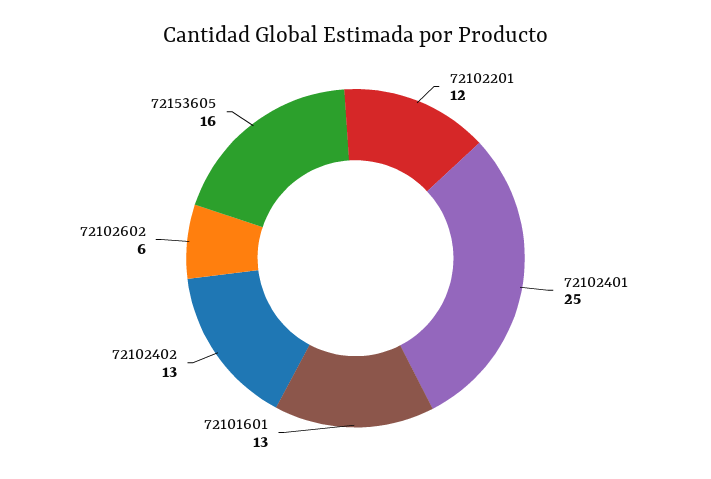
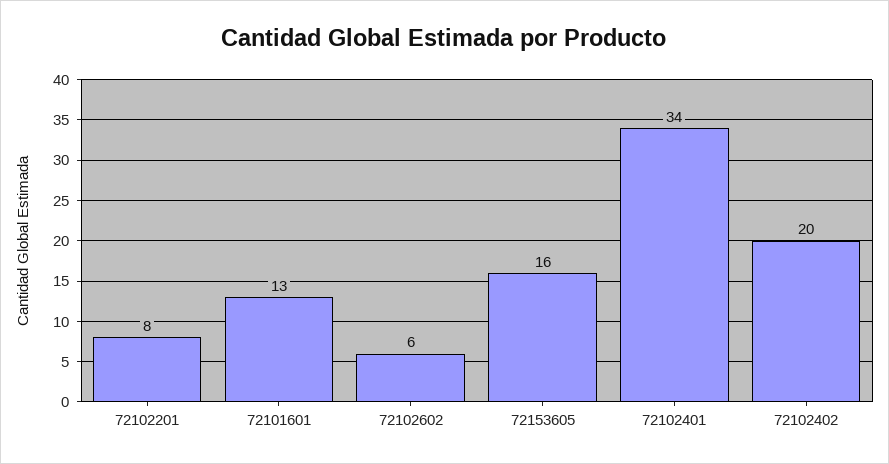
72102201: 12 -> 8
72102401: 25 -> 34
72102402: 13 -> 20

